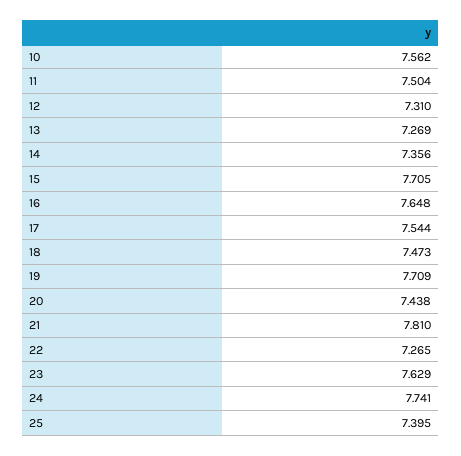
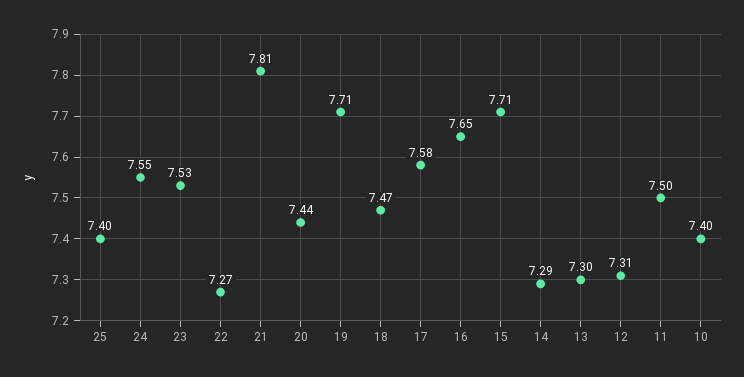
10: 7.562 -> 7.4
13: 7.269 -> 7.3
14: 7.356 -> 7.29
17: 7.544 -> 7.58
23: 7.629 -> 7.53
24: 7.741 -> 7.55

